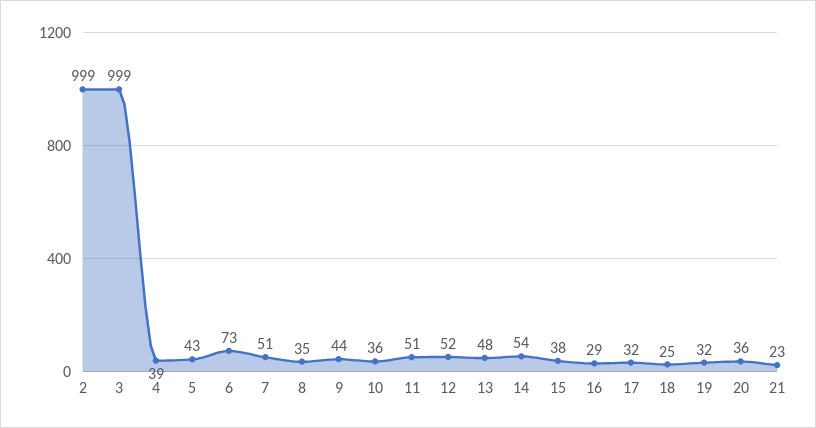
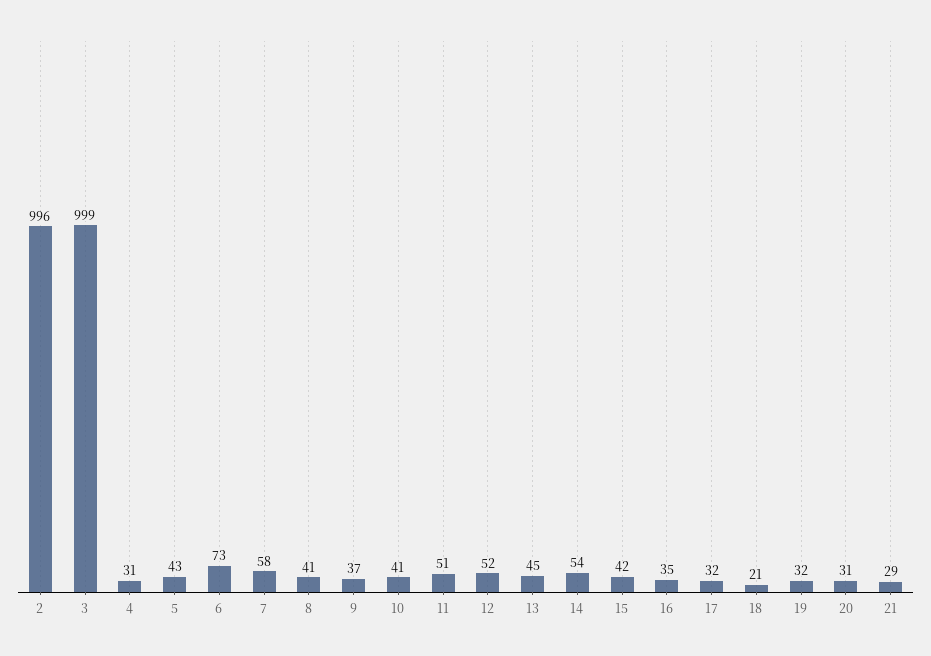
2: 999 -> 996
4: 39 -> 31
7: 51 -> 58
8: 35 -> 41
9: 44 -> 37
10: 36 -> 41
13: 48 -> 45
15: 38 -> 42
16: 29 -> 35
18: 25 -> 21
20: 36 -> 31
21: 23 -> 29

